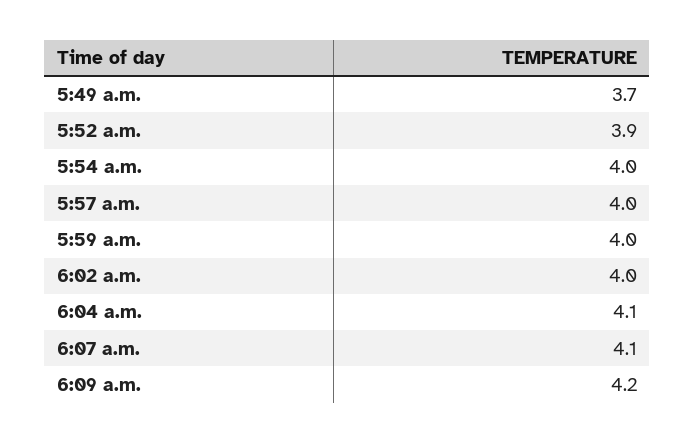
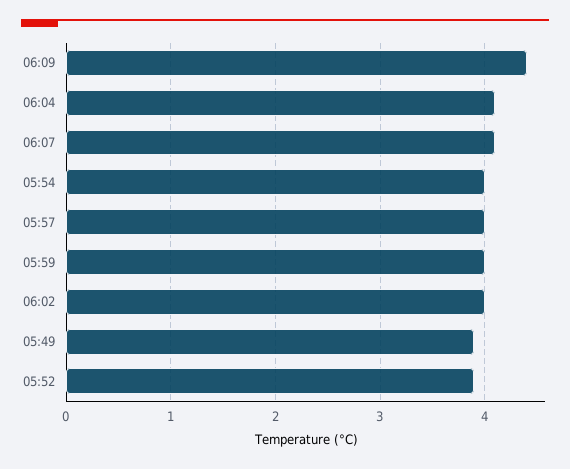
5:49 a.m.: 3.7 -> 3.9
6:09 a.m.: 4.2 -> 4.4

